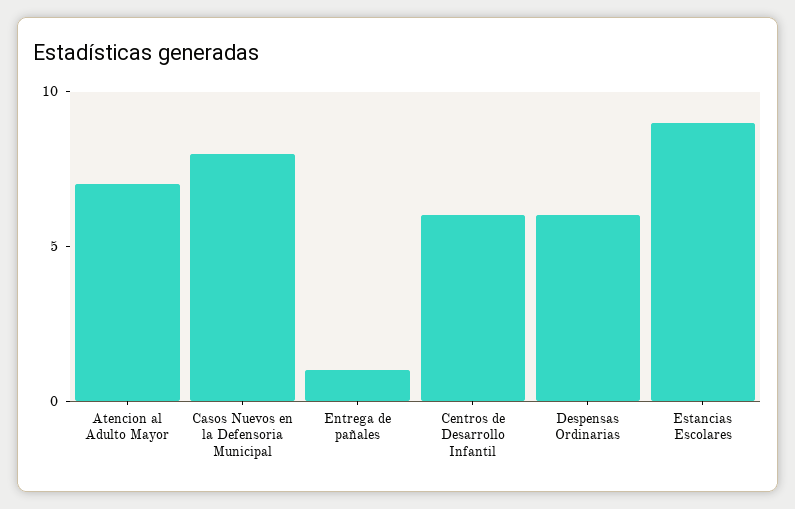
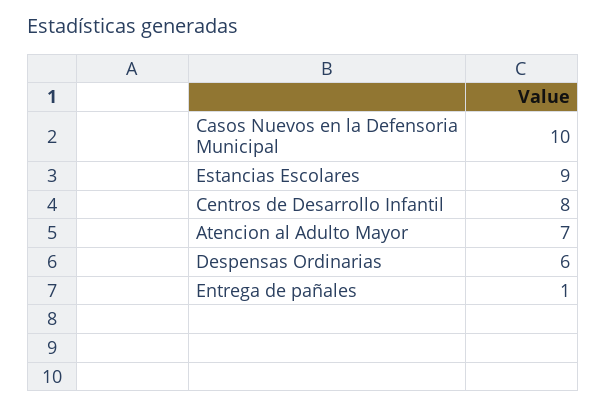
Casos Nuevos en la Defensoria Municipal: 8 -> 10
Centros de Desarrollo Infantil: 6 -> 8

